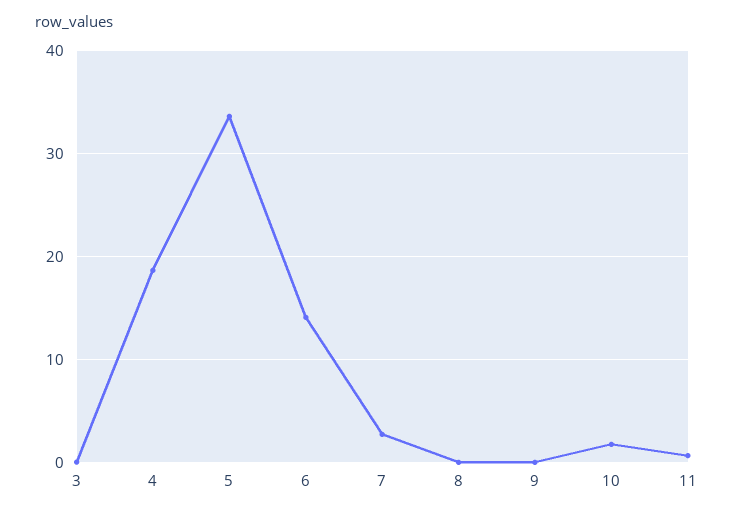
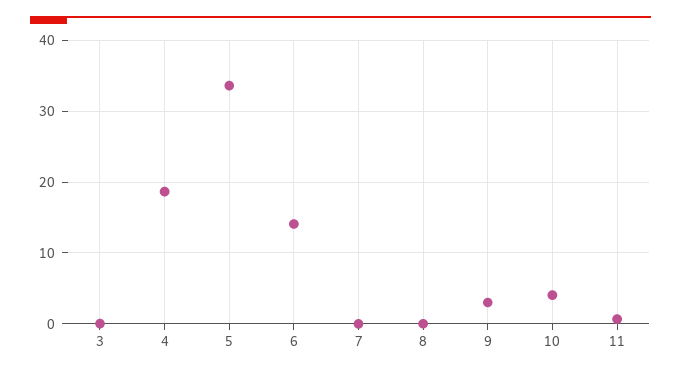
7: 3 -> 0
9: 0 -> 3
10: 2 -> 4

